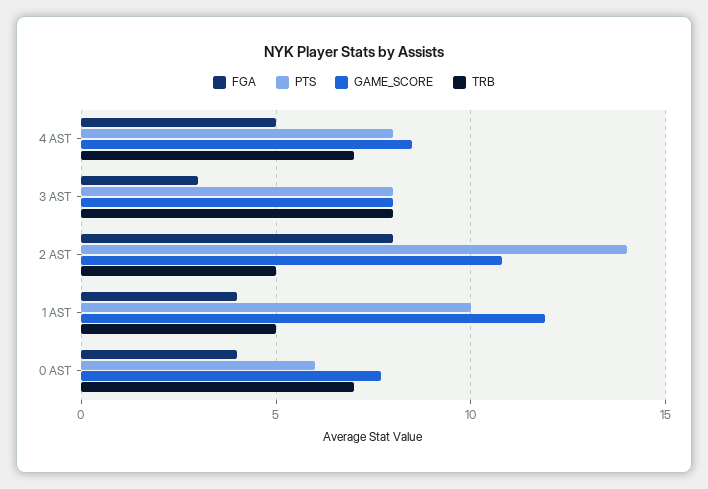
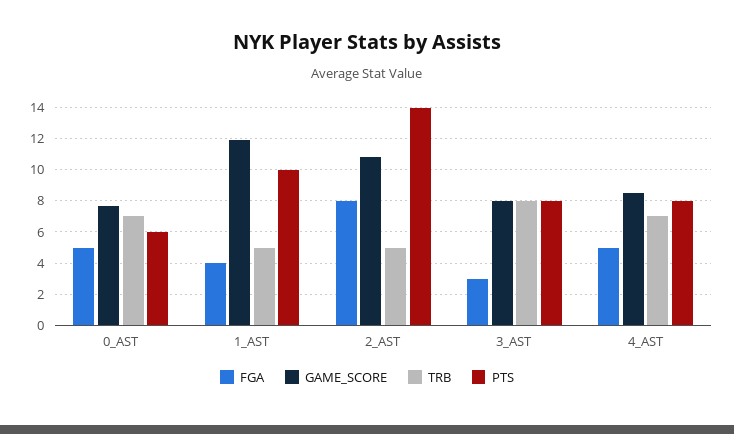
FGA, 0 AST: 4 -> 5

